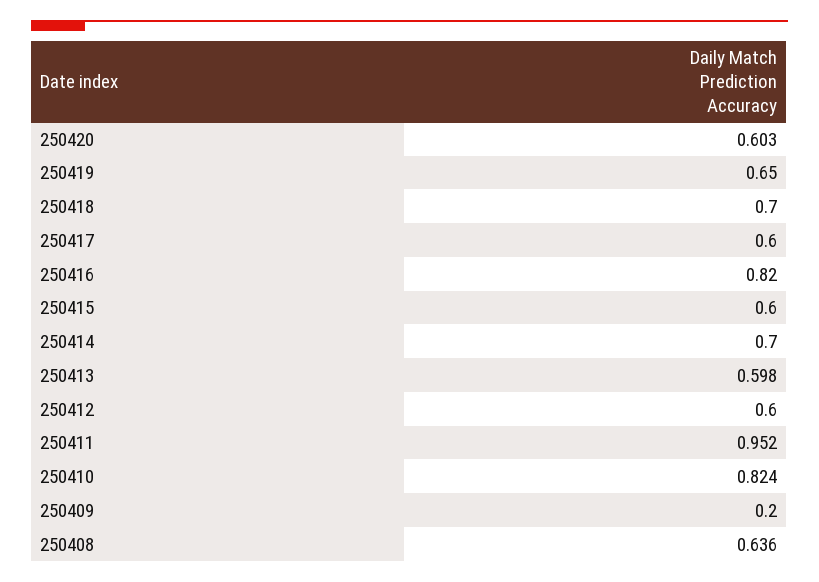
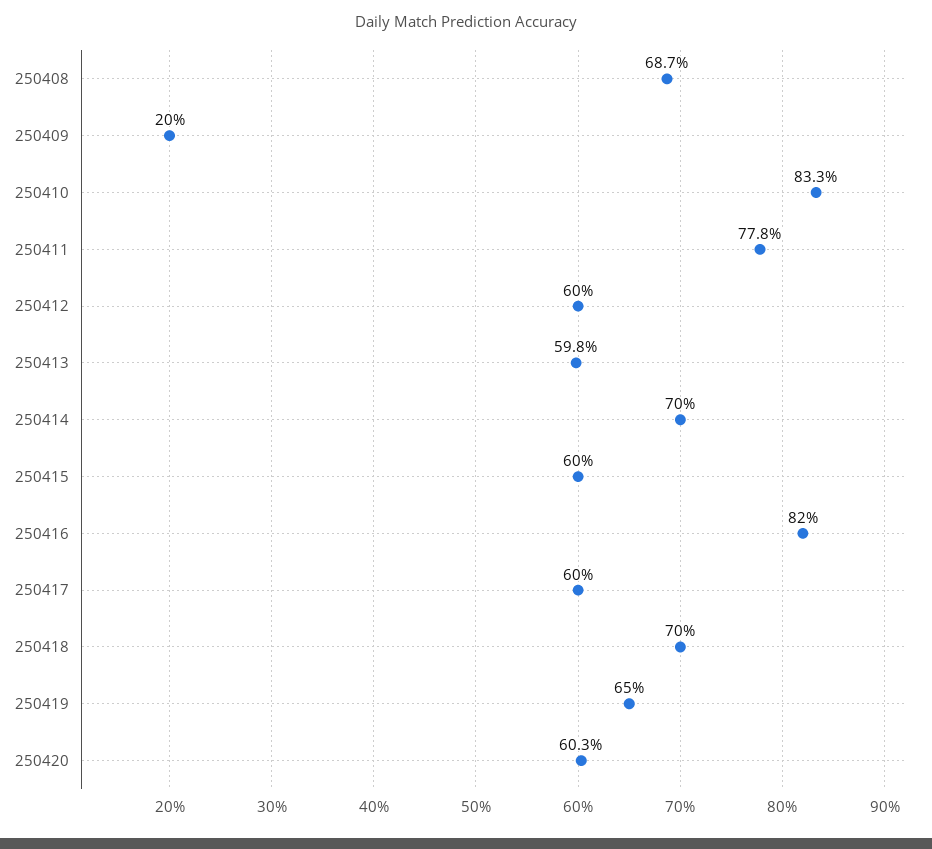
250411: 0.952 -> 0.778
250410: 0.824 -> 0.833
250408: 0.636 -> 0.687

